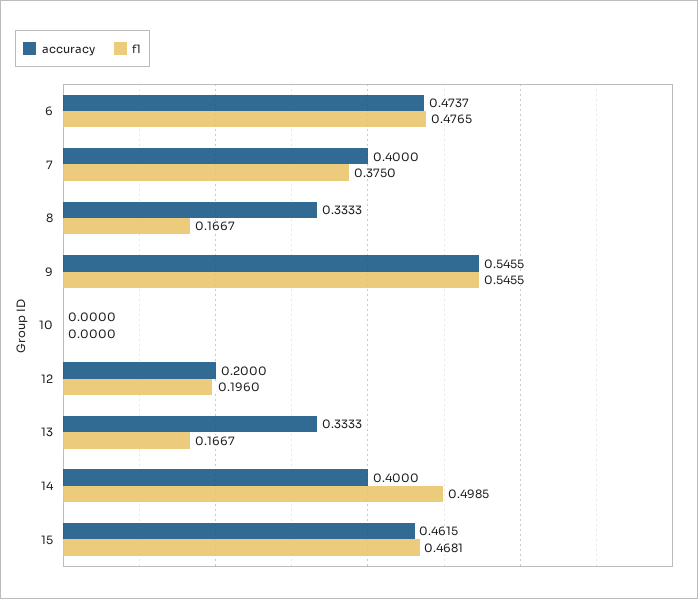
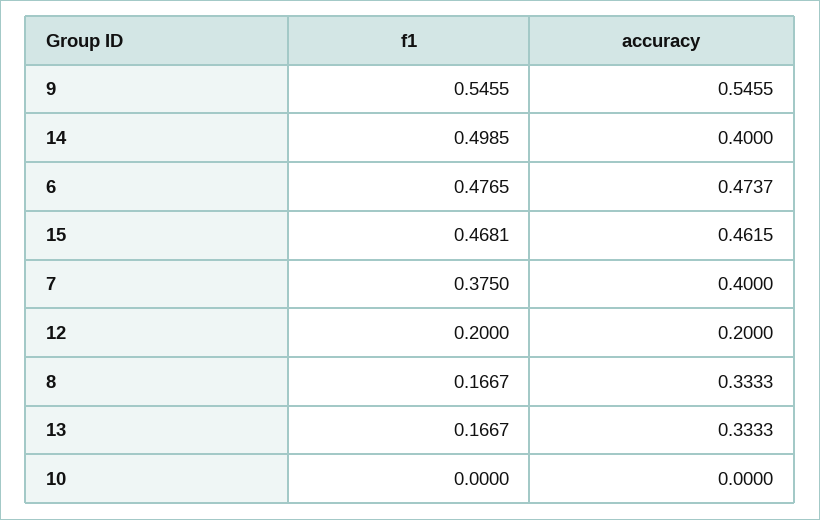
f1, 12: 0.196 -> 0.2

